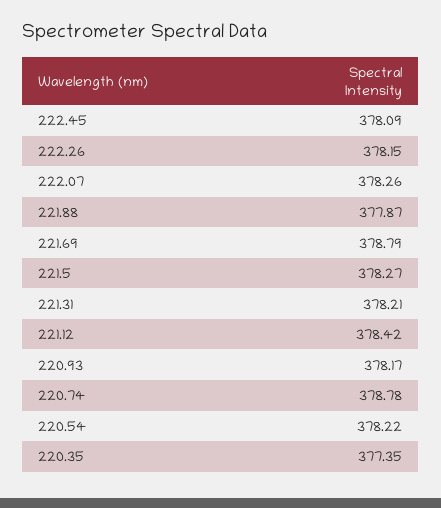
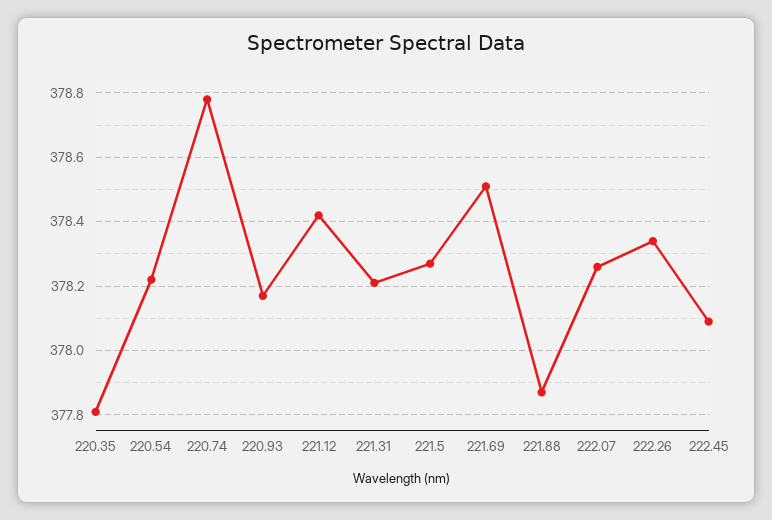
222.26: 378.15 -> 378.35
221.69: 378.79 -> 378.5
220.35: 377.35 -> 377.8

